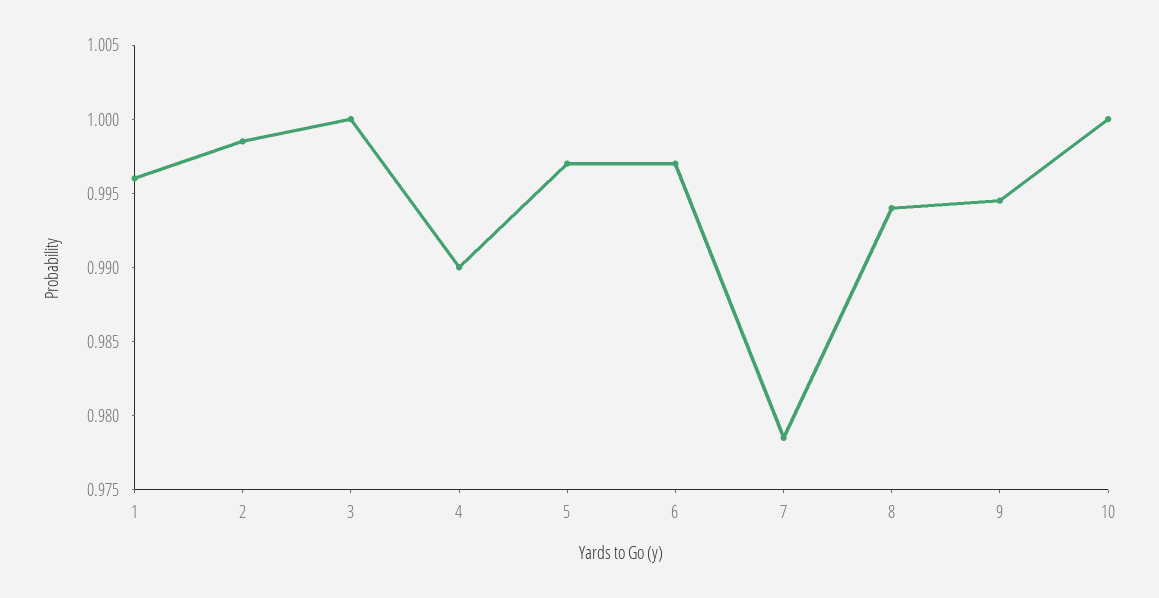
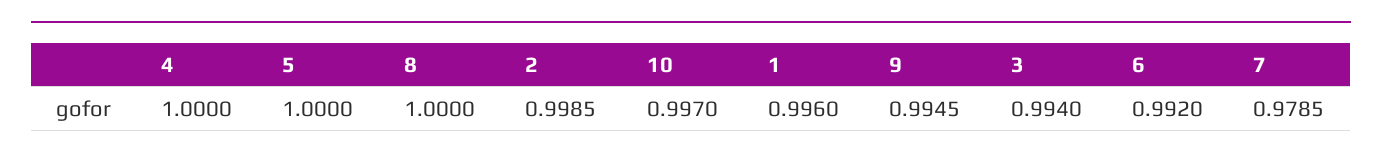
3: 1 -> 0.994
4: 0.99 -> 1
5: 0.997 -> 1
6: 0.997 -> 0.992
8: 0.994 -> 1
10: 1 -> 0.997

